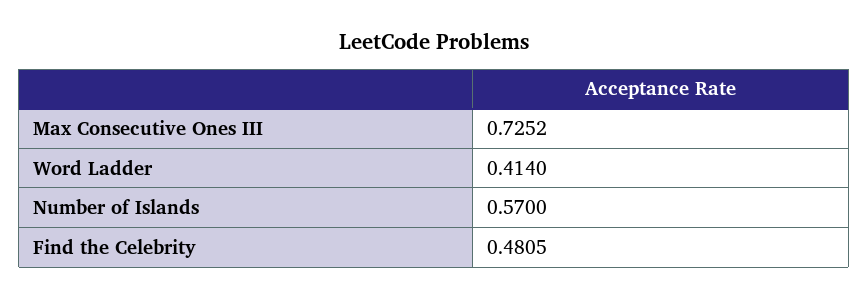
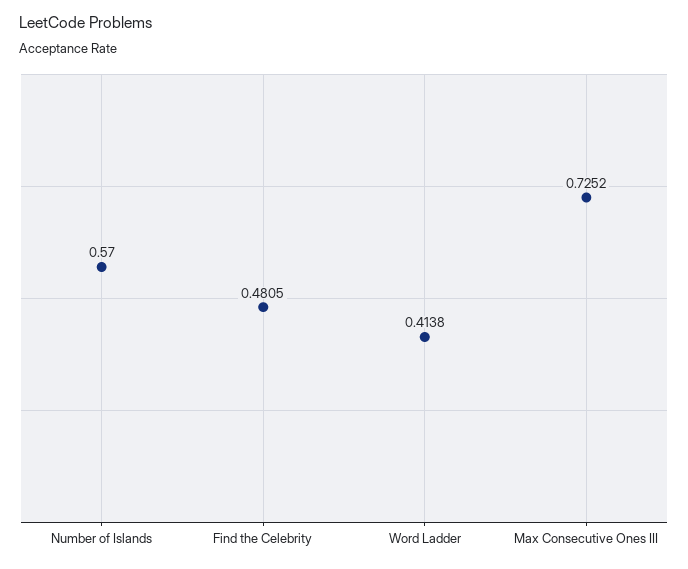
Word Ladder: 0.414 -> 0.4138

